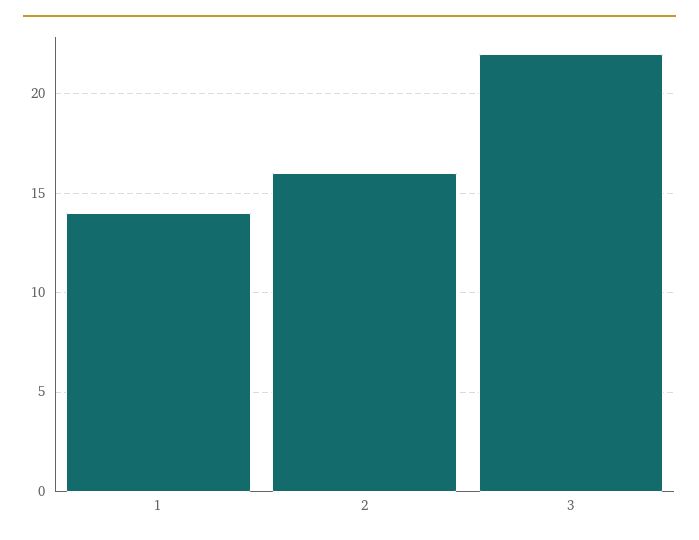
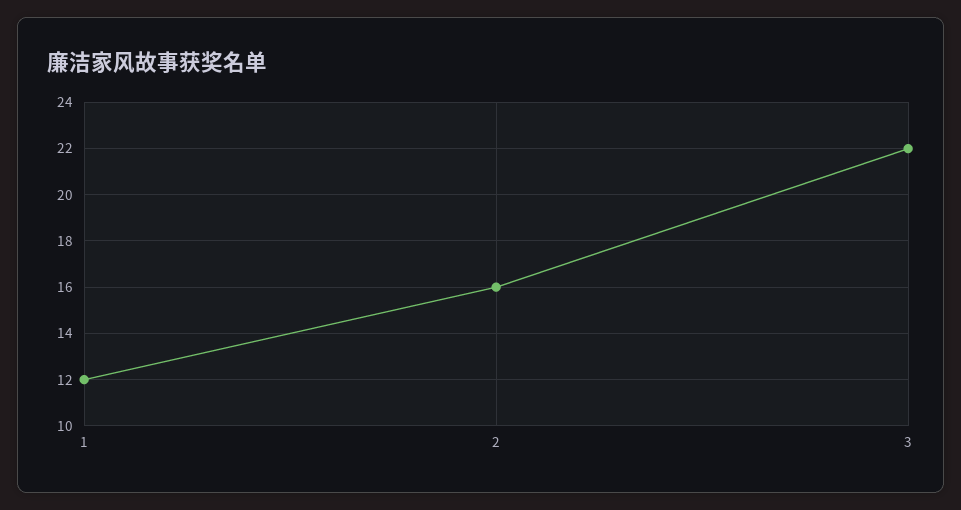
1: 14 -> 12

